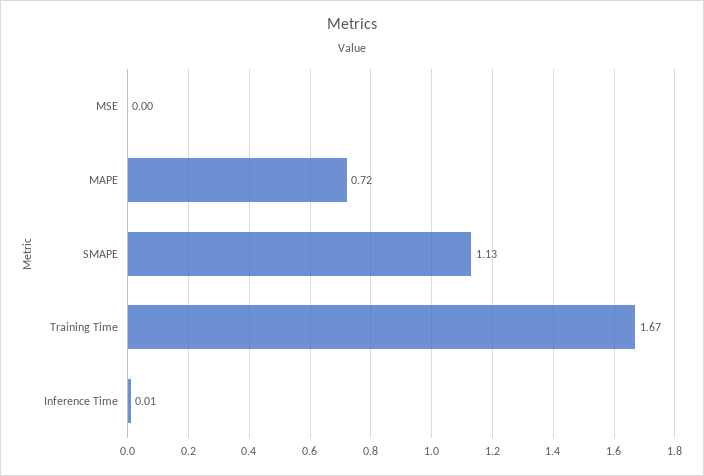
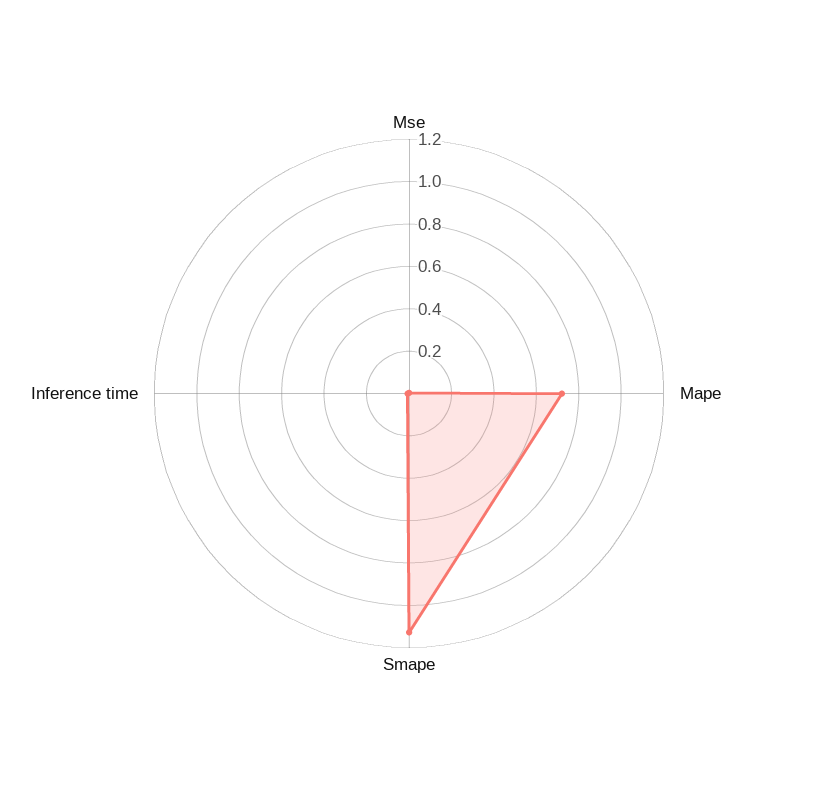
Training Time: 1.67 -> none

